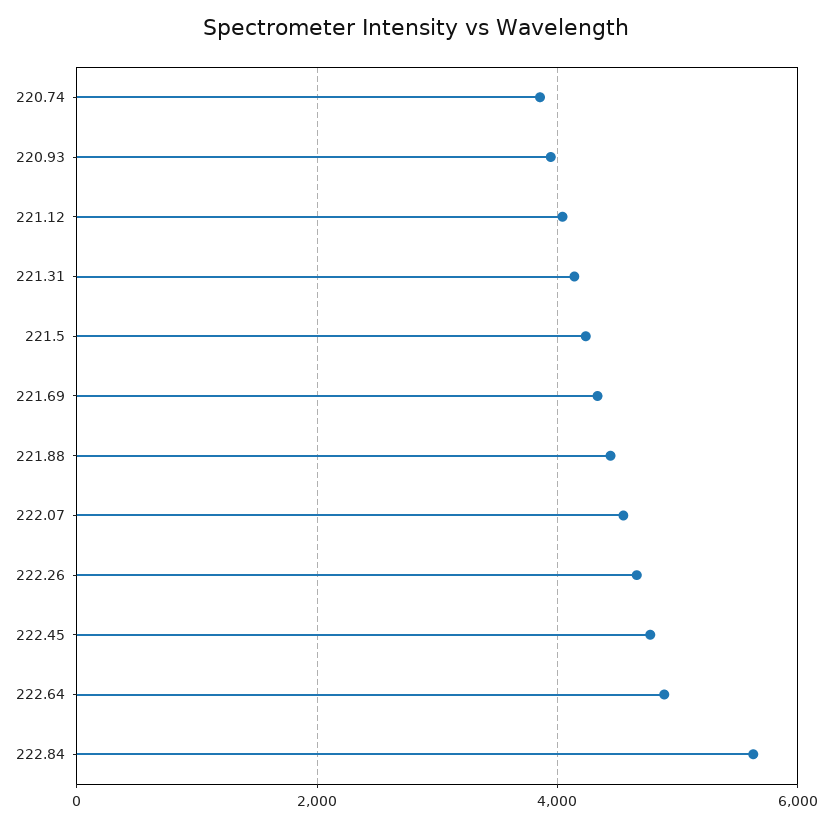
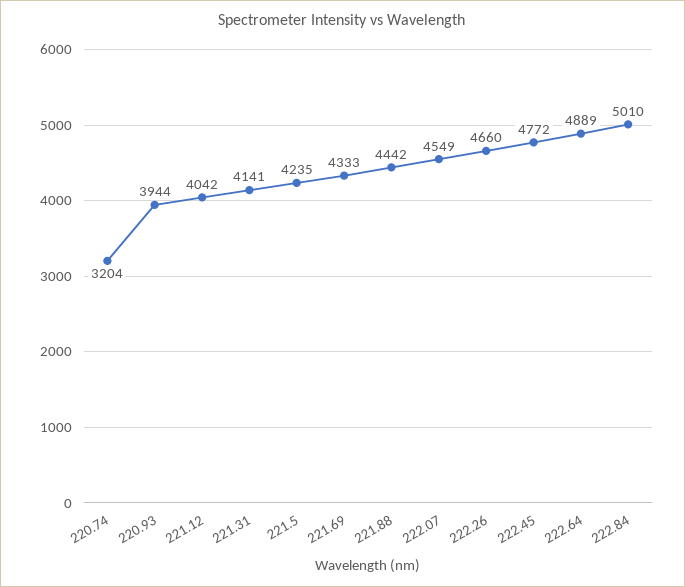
220.74: 3800 -> 3204
222.84: 5600 -> 5010

